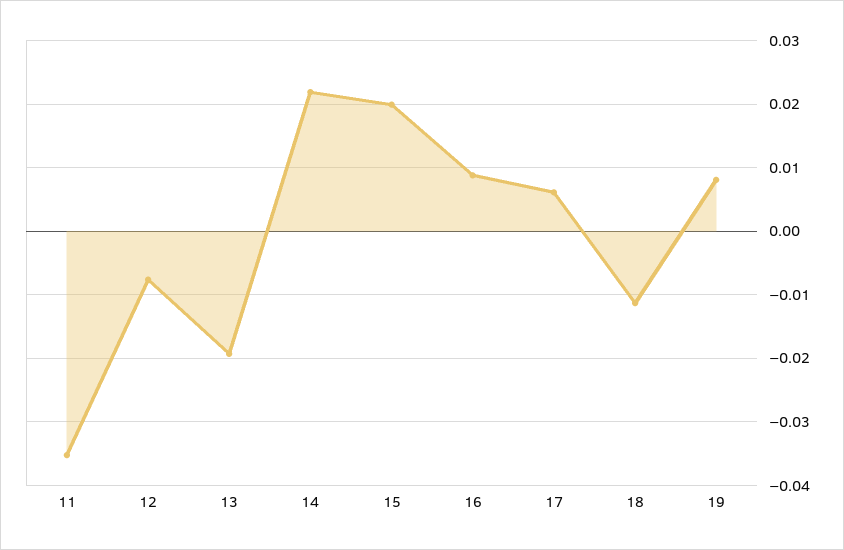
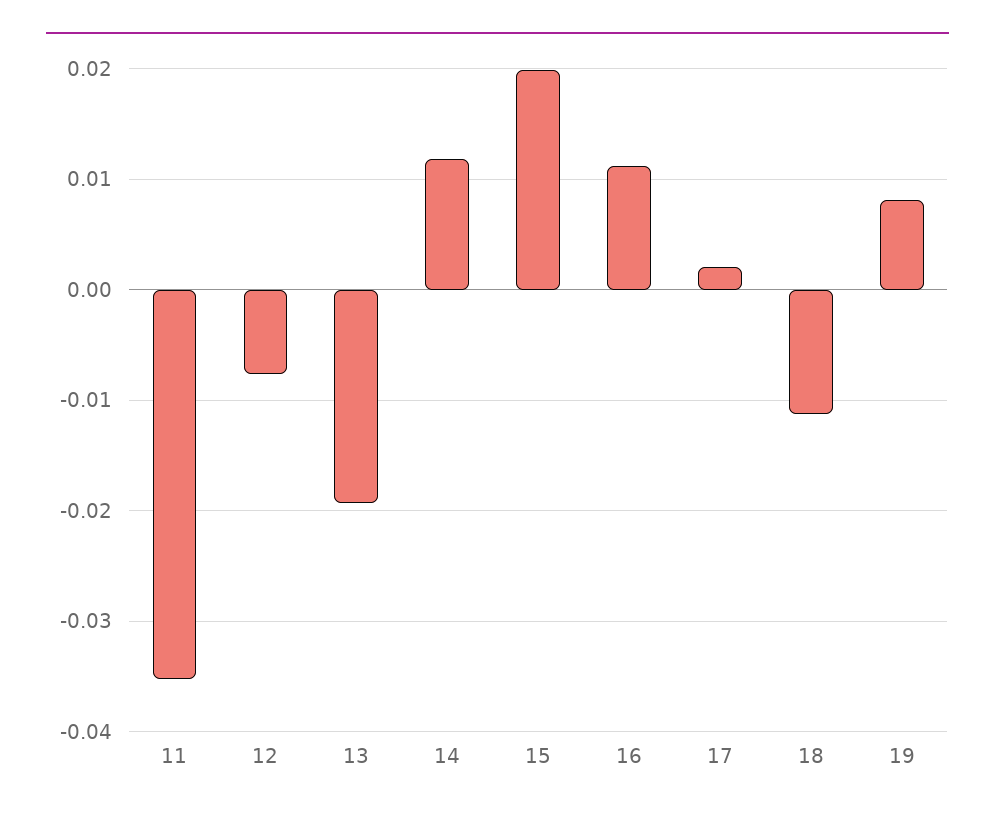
14: 0.022 -> 0.012
16: 0.009 -> 0.011
17: 0.006 -> 0.002

